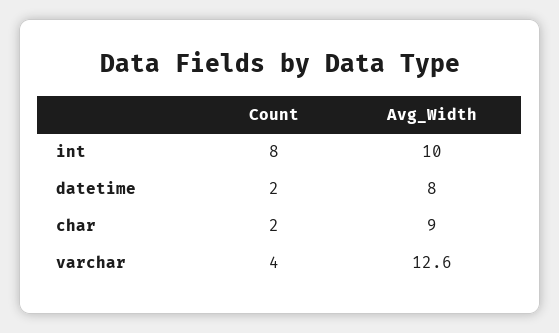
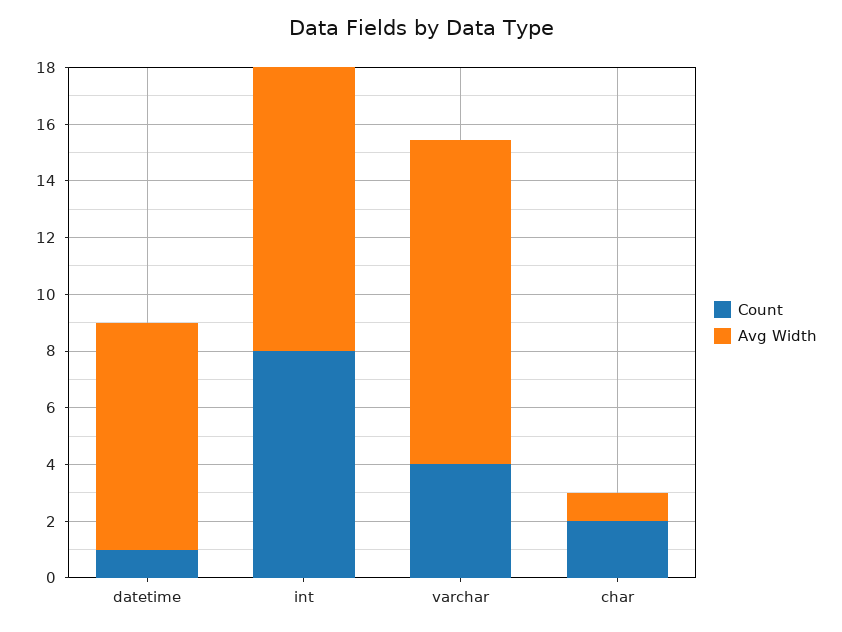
Count, datetime: 2 -> 1
Avg_Width, char: 9 -> 1
Avg_Width, varchar: 12.6 -> 11.5

